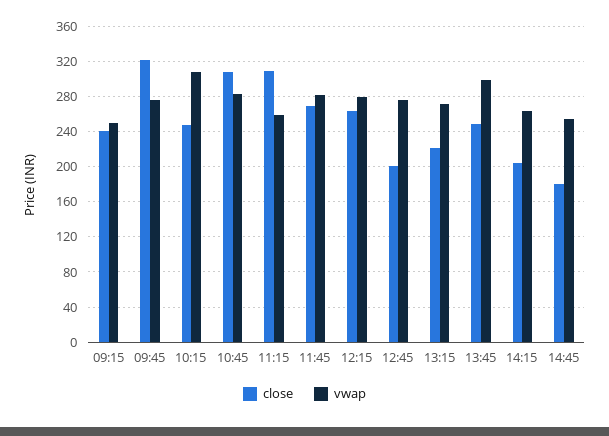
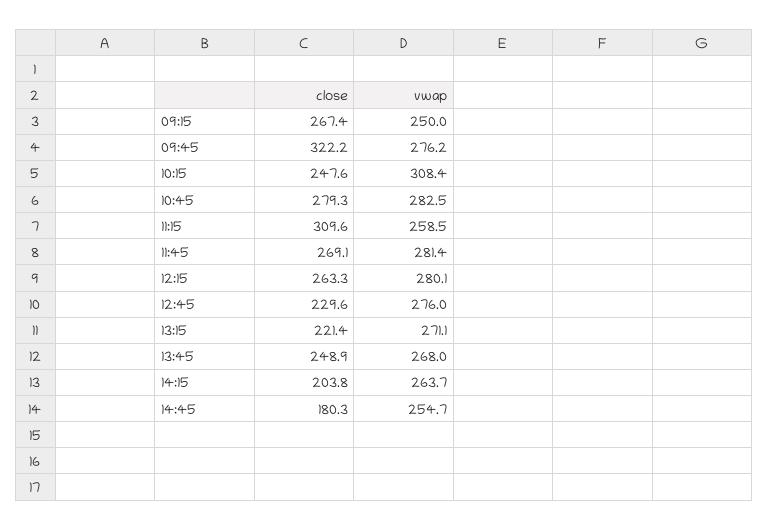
close, 09:15: 240 -> 267.4
close, 10:45: 310 -> 279.3
close, 12:45: 200 -> 229.6
vwap, 13:45: 300 -> 268

